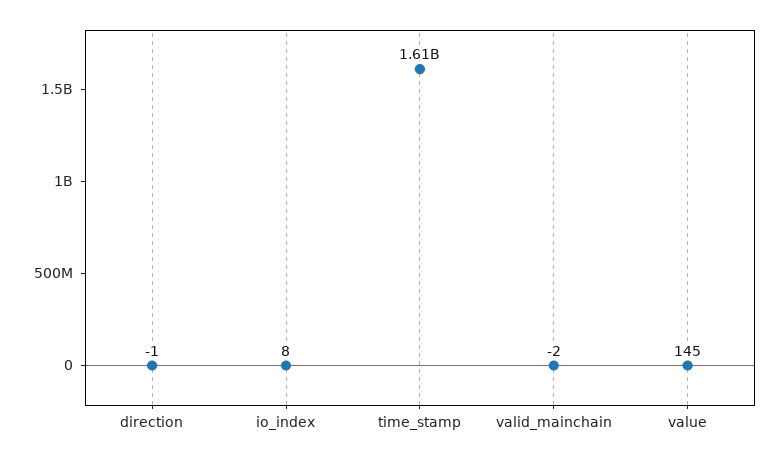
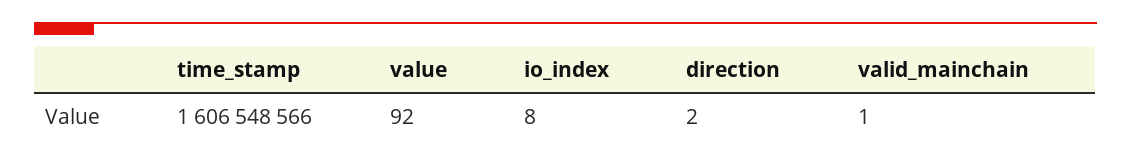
direction: -1 -> 2
valid_mainchain: -2 -> 1
value: 145 -> 92

